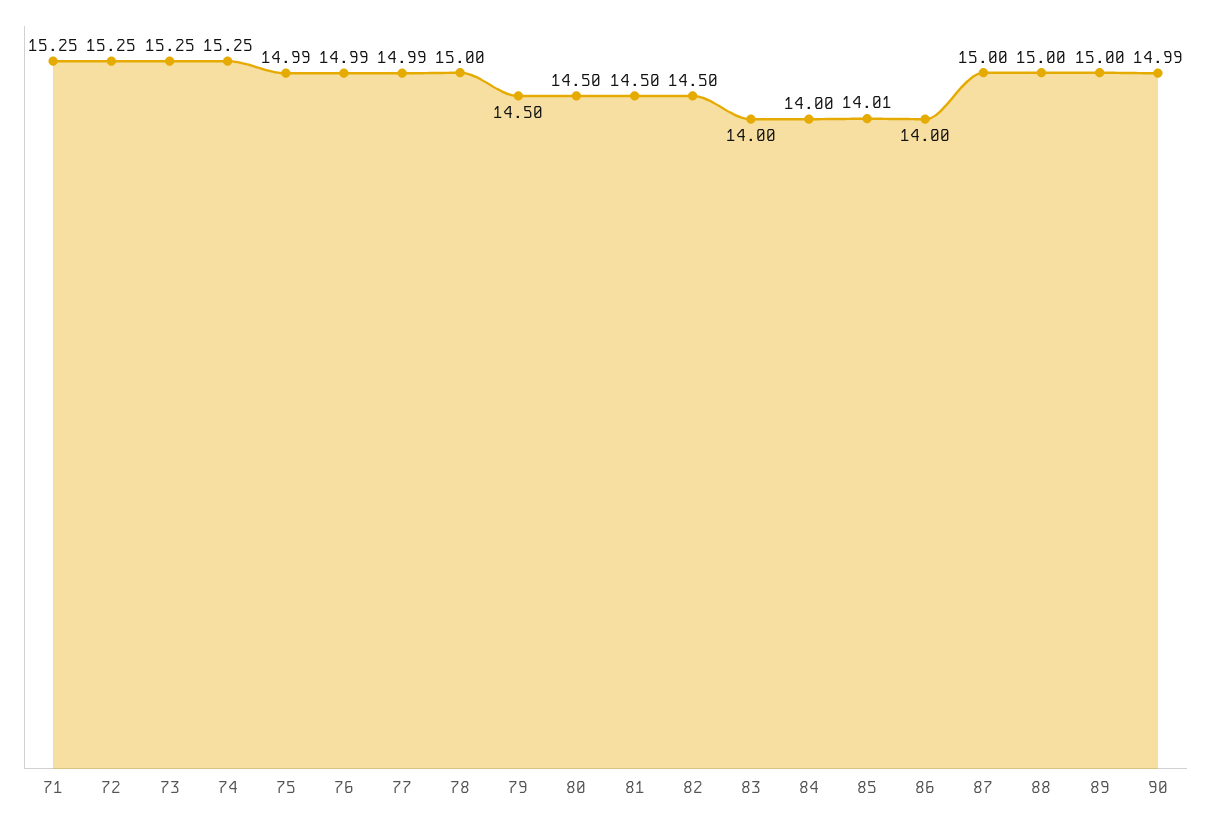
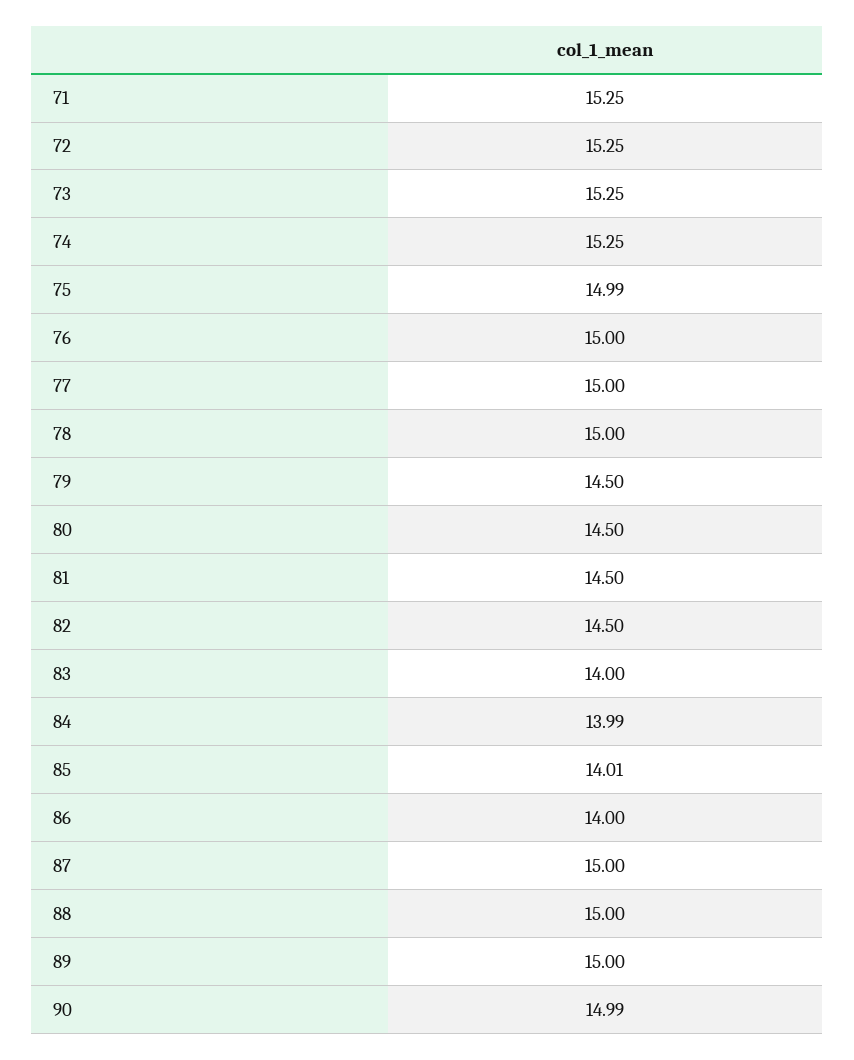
76: 14.99 -> 15
77: 14.99 -> 15
84: 14 -> 13.99

